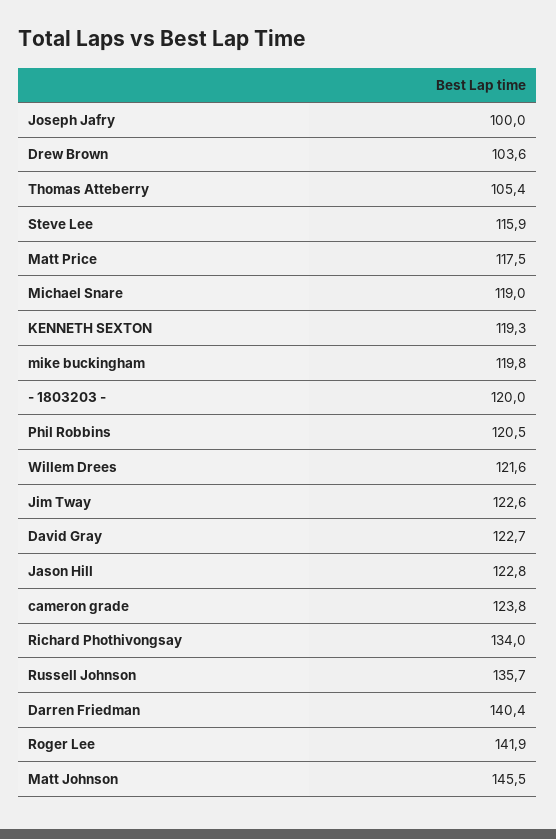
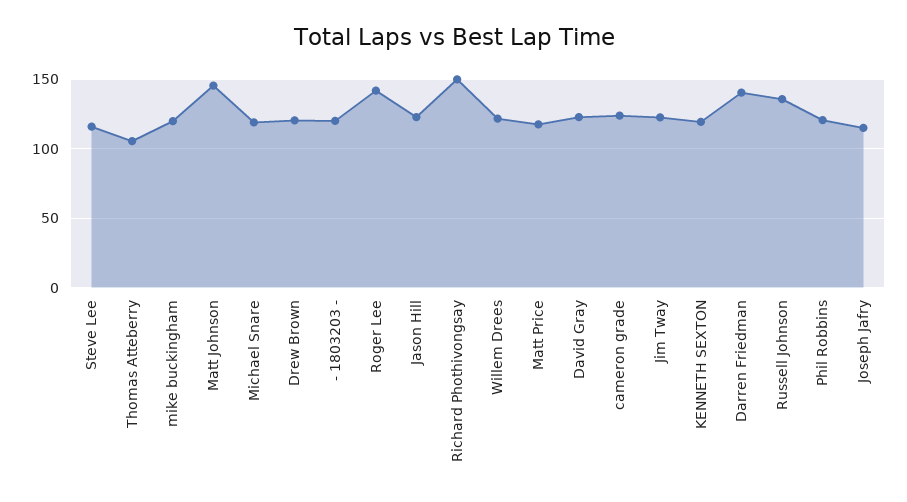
Joseph Jafry: 100 -> 115
Drew Brown: 103.6 -> 120
Richard Phothivongsay: 134 -> 150

